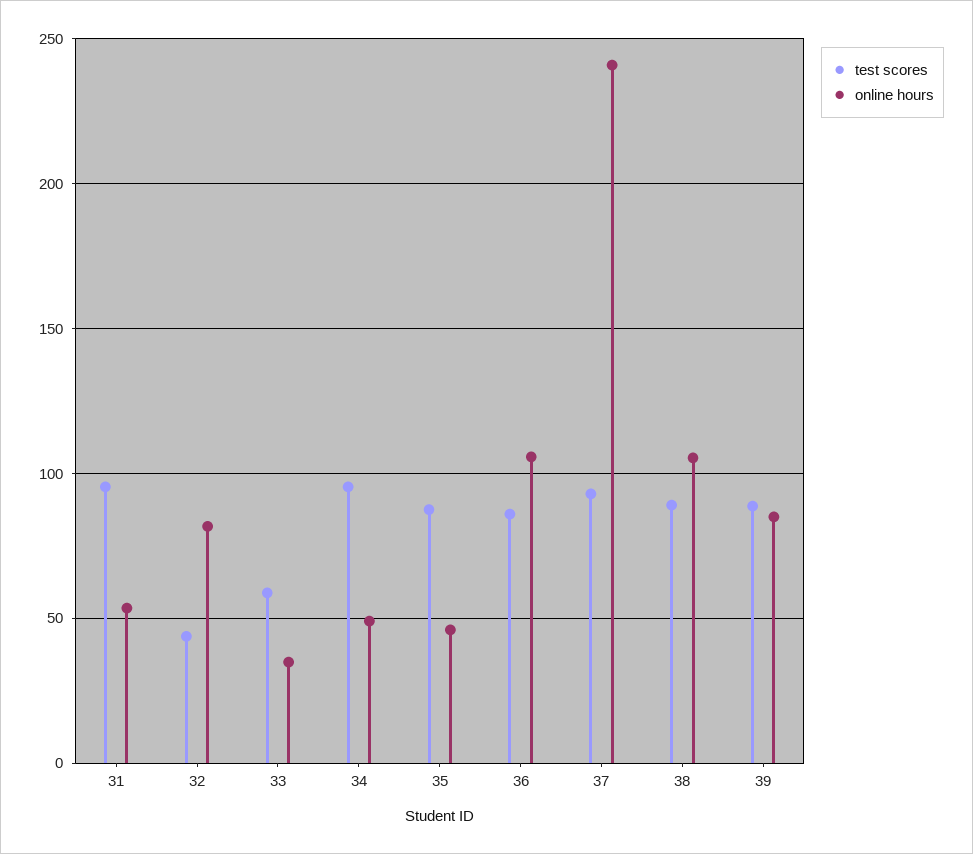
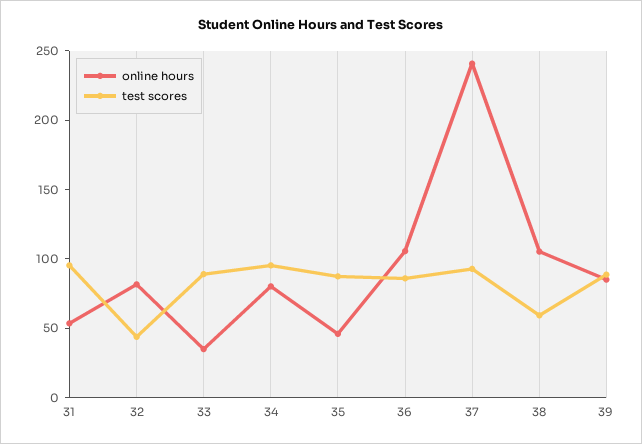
test scores, 33: 60 -> 90
online hours, 34: 50 -> 80
test scores, 38: 90 -> 60

